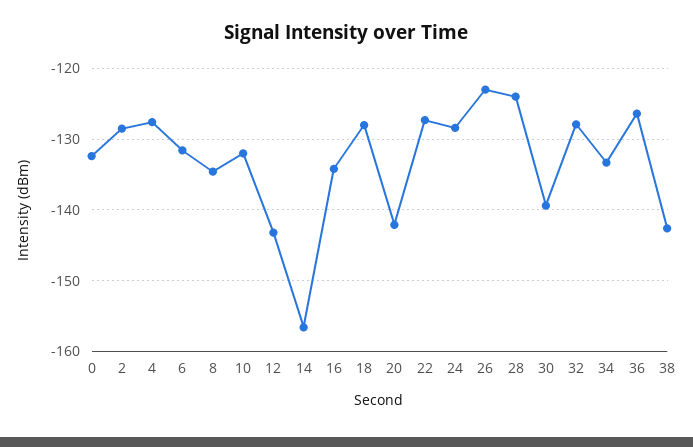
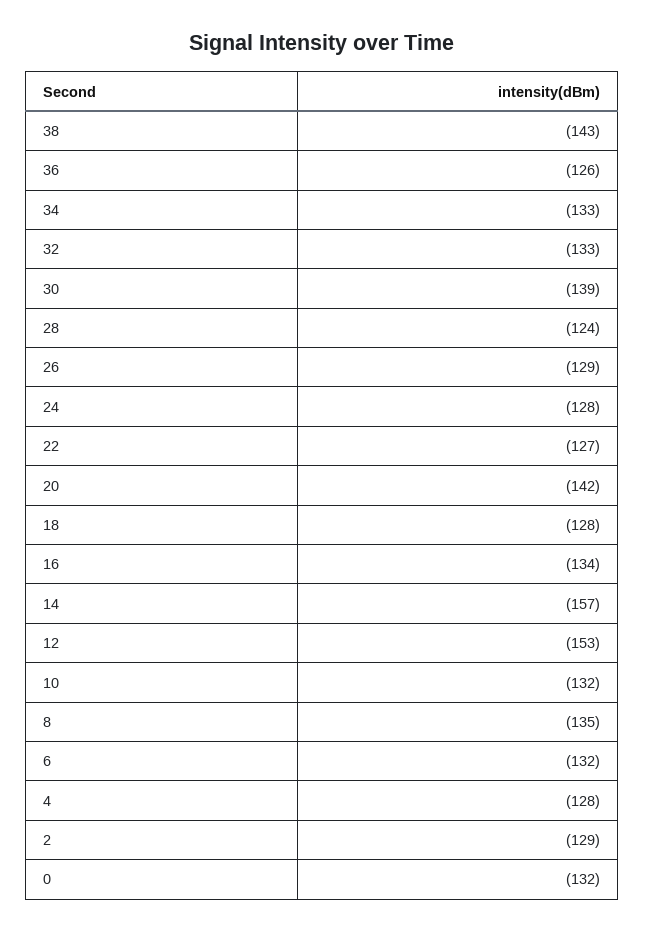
12: -143 -> -153
26: -123 -> -129
32: -128 -> -133

